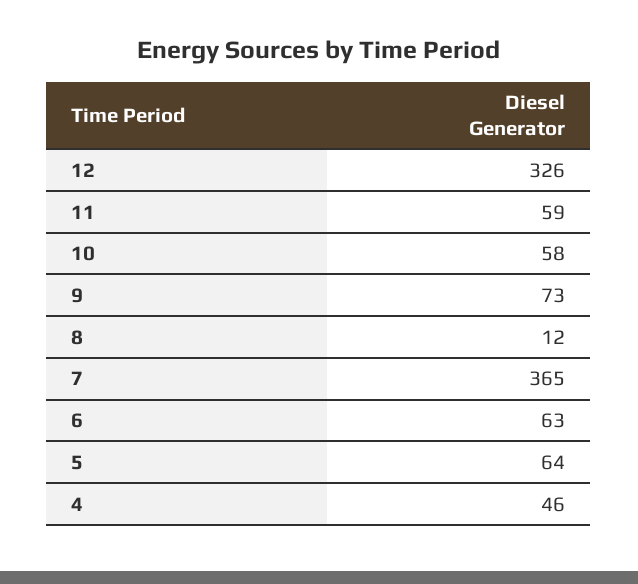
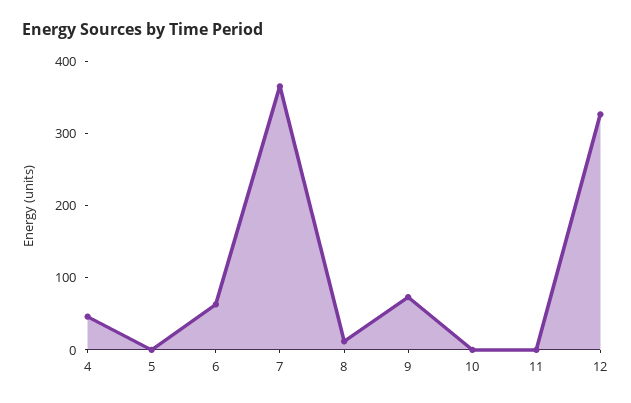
11: 59 -> 0
10: 58 -> 0
5: 64 -> 0

